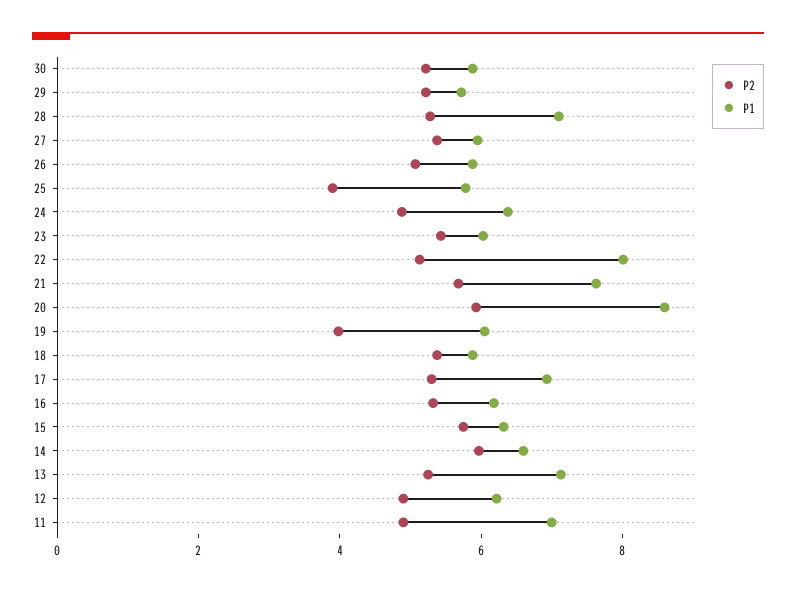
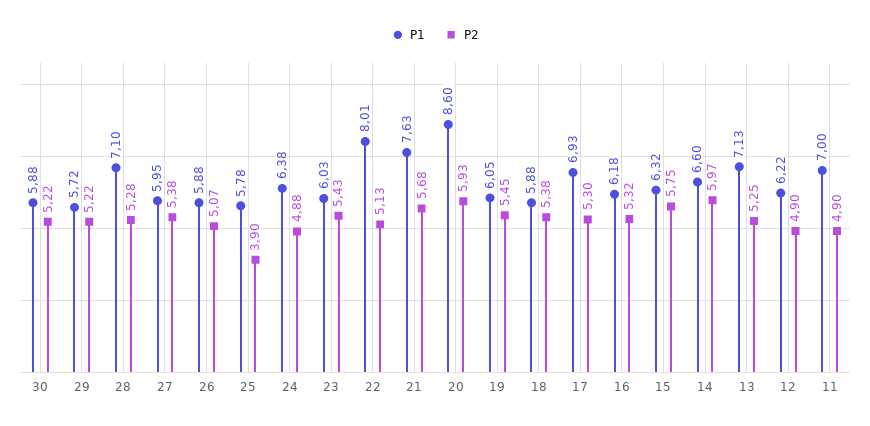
P2, 19: 4 -> 5.45

